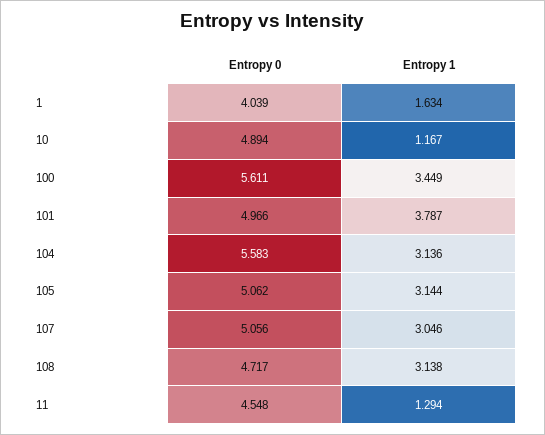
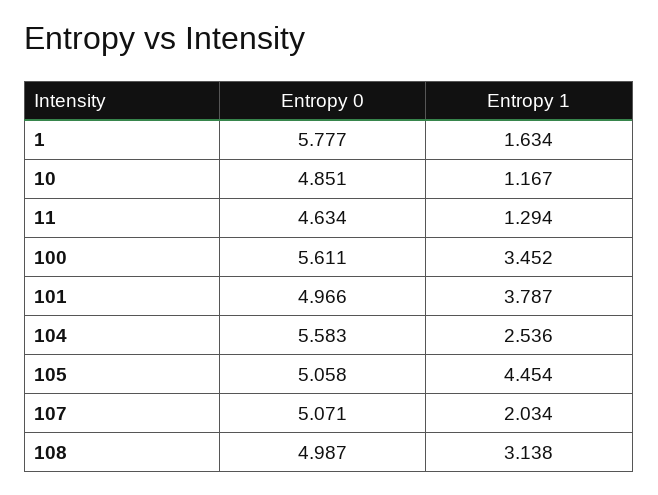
Entropy 0, 1: 4.039 -> 5.777
Entropy 0, 10: 4.894 -> 4.851
Entropy 1, 100: 3.449 -> 3.452
Entropy 1, 104: 3.136 -> 2.536
Entropy 0, 105: 5.062 -> 5.058
Entropy 1, 105: 3.144 -> 4.454
Entropy 0, 107: 5.056 -> 5.071
Entropy 1, 107: 3.046 -> 2.034
Entropy 0, 108: 4.717 -> 4.987
Entropy 0, 11: 4.548 -> 4.634

